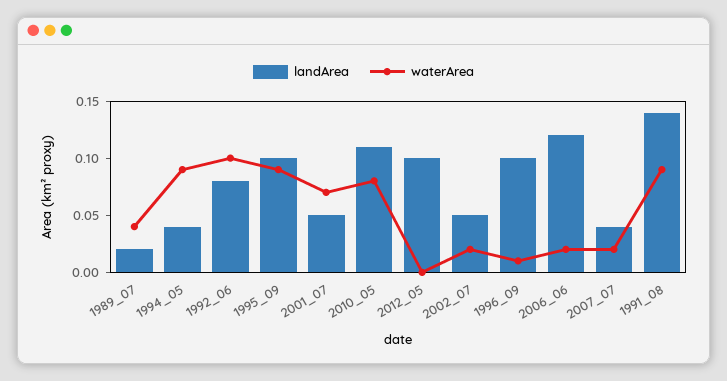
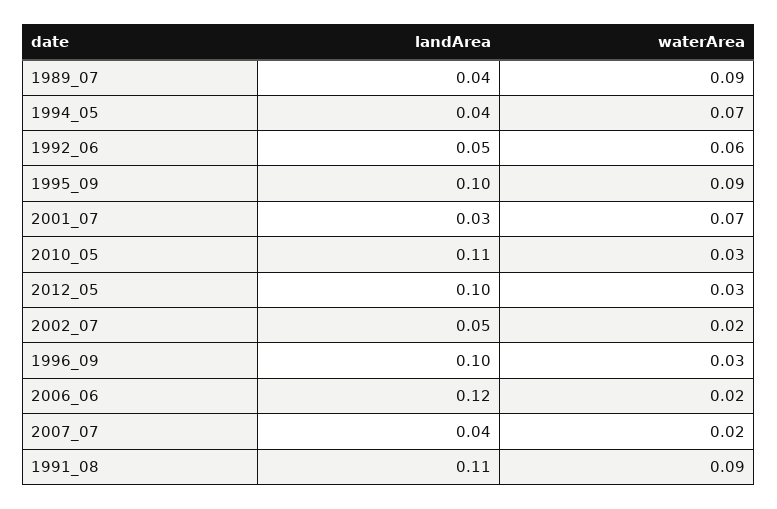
landArea, 1989_07: 0.02 -> 0.04
waterArea, 1989_07: 0.04 -> 0.09
waterArea, 1994_05: 0.09 -> 0.07
landArea, 1992_06: 0.08 -> 0.05
waterArea, 1992_06: 0.1 -> 0.06
landArea, 2001_07: 0.05 -> 0.03
waterArea, 2010_05: 0.08 -> 0.03
waterArea, 2012_05: 0 -> 0.03
waterArea, 1996_09: 0.01 -> 0.03
landArea, 1991_08: 0.14 -> 0.11

